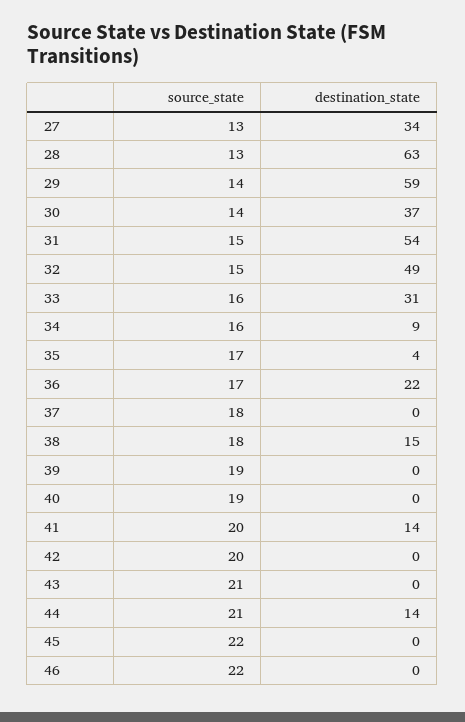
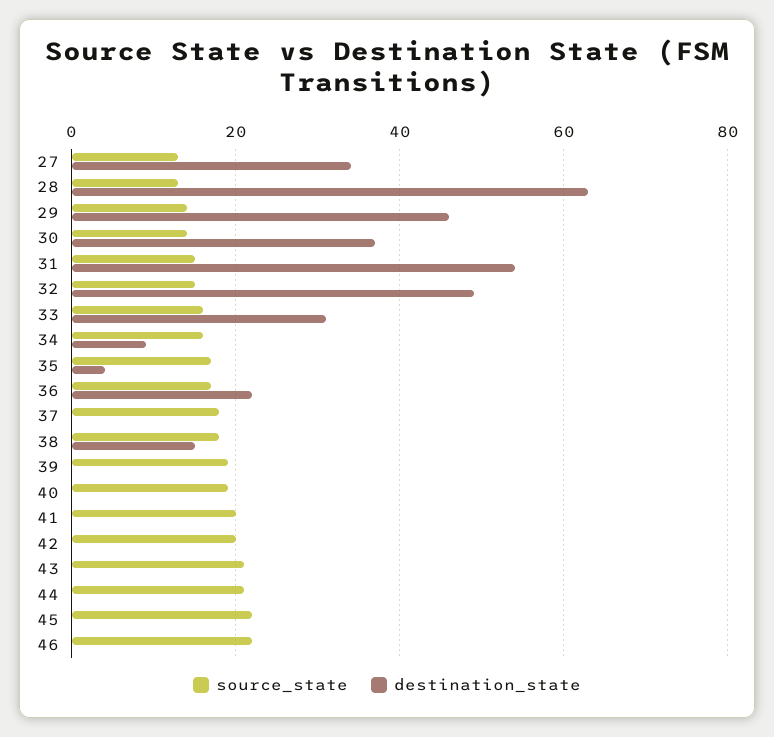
destination_state, 29: 59 -> 45
destination_state, 41: 14 -> 0
destination_state, 44: 14 -> 0

